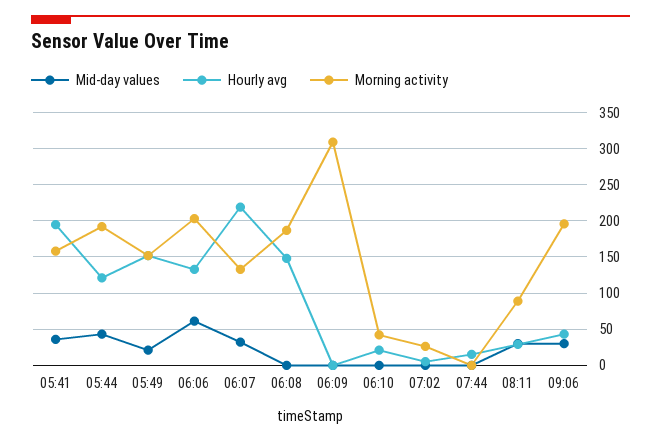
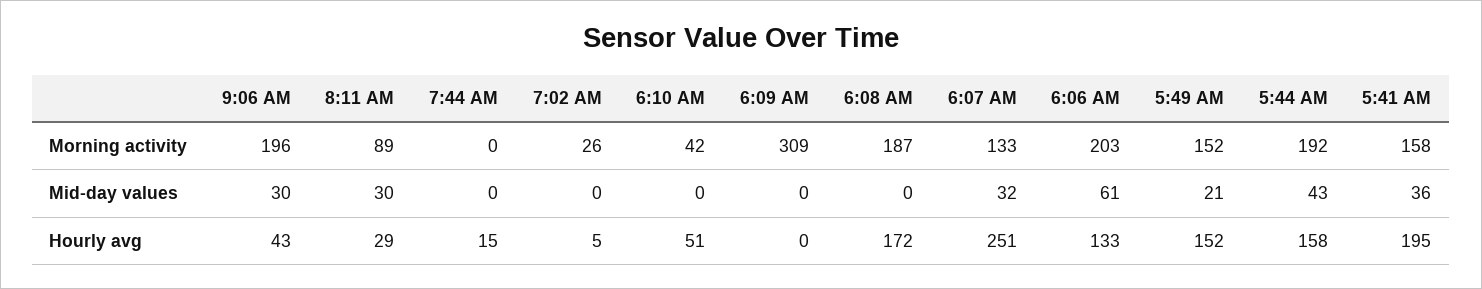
Hourly avg, 05:44: 120 -> 158
Hourly avg, 06:07: 220 -> 251
Hourly avg, 06:08: 150 -> 172
Hourly avg, 06:10: 20 -> 51

